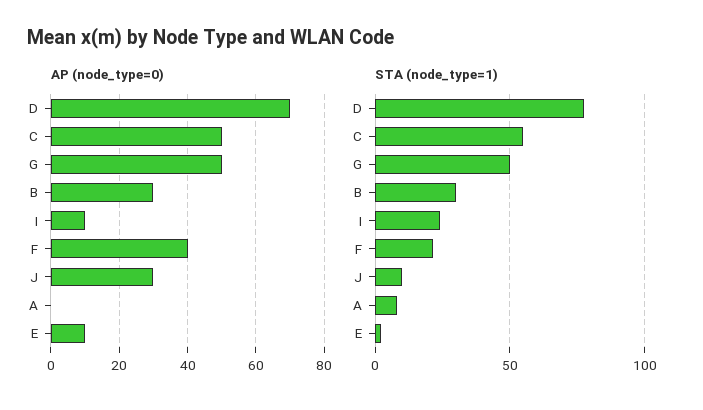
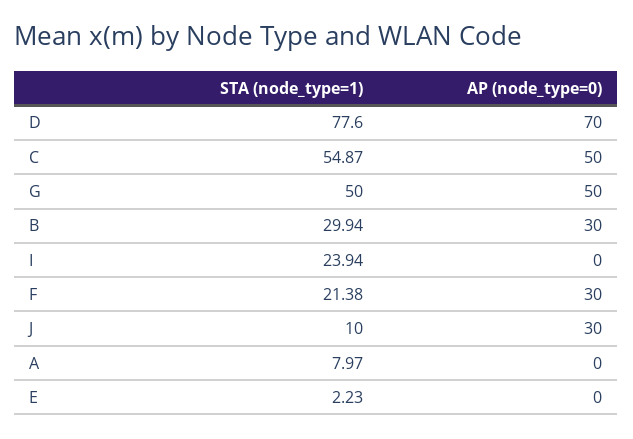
AP (node_type=0), I: 10 -> 0
AP (node_type=0), F: 40 -> 30
AP (node_type=0), E: 10 -> 0

